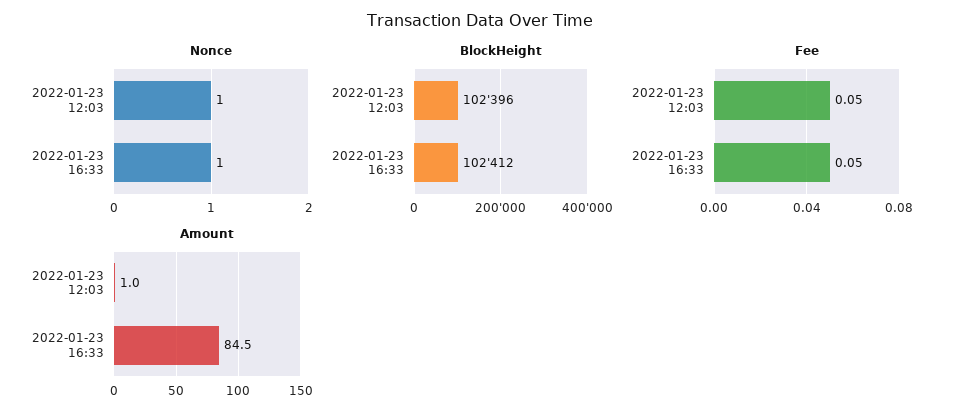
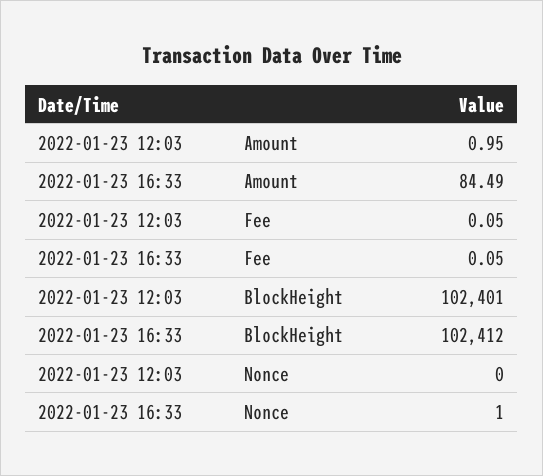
Nonce, 2022-01-23 12:03: 1 -> 0
BlockHeight, 2022-01-23 12:03: 102396 -> 102401

